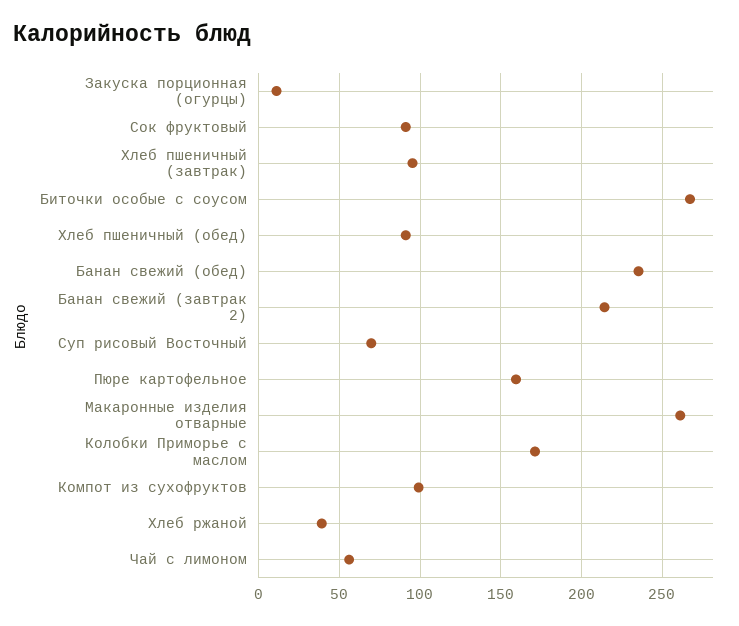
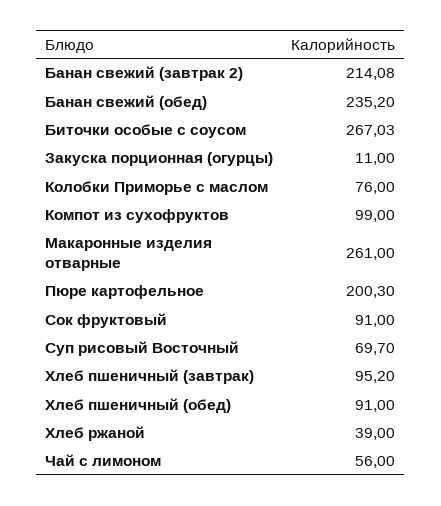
Пюре картофельное: 160 -> 200.3
Колобки Приморье с маслом: 170 -> 76

